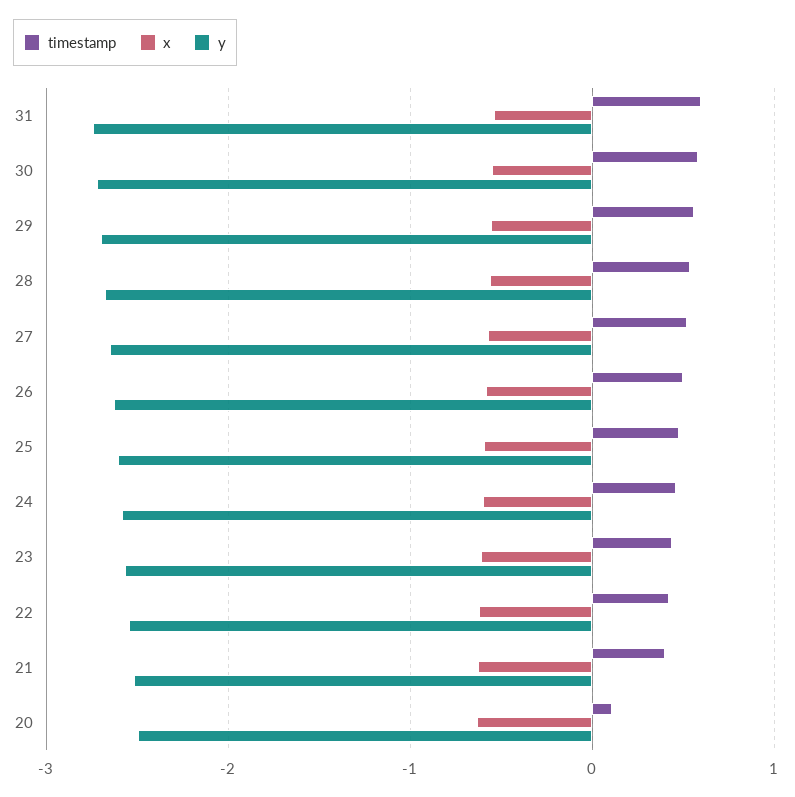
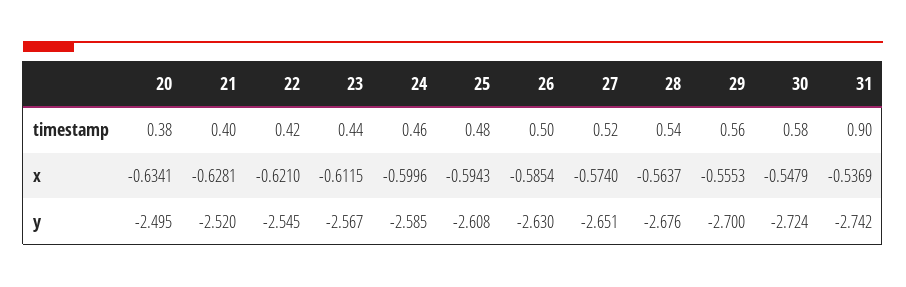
timestamp, 31: 0.6 -> 0.9
timestamp, 20: 0.1 -> 0.38

